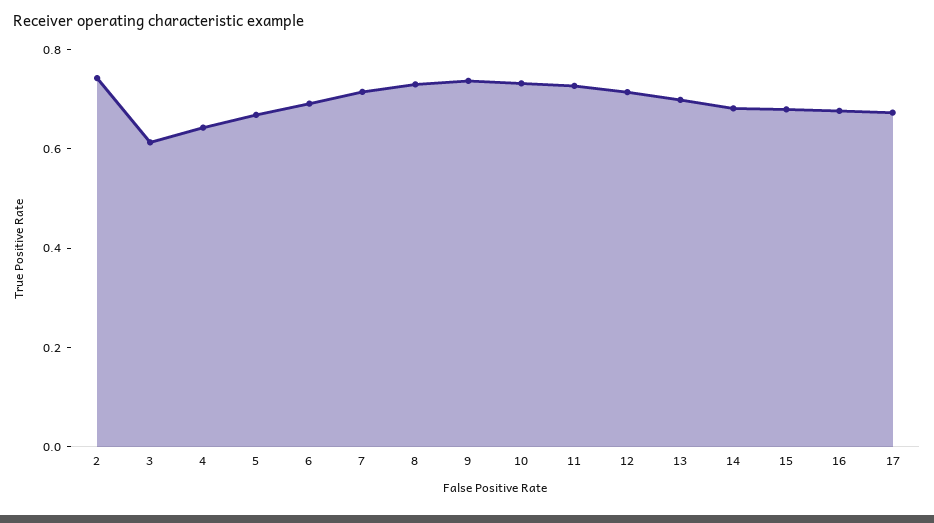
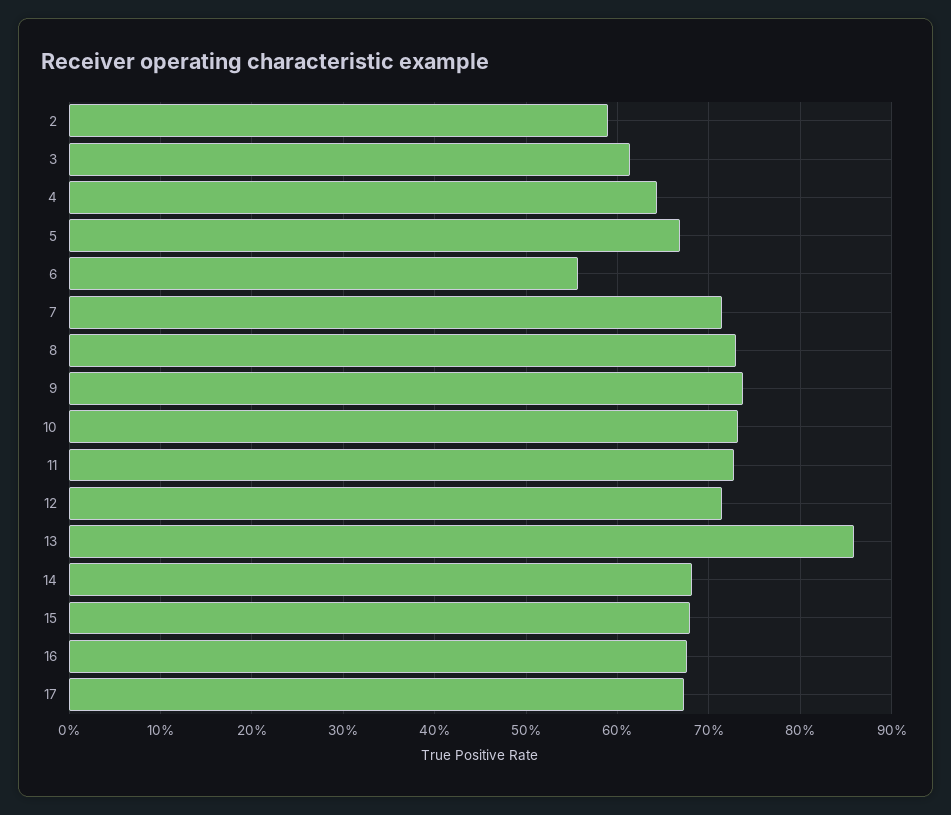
2: 0.75 -> 0.59
6: 0.7 -> 0.56
13: 0.7 -> 0.86

